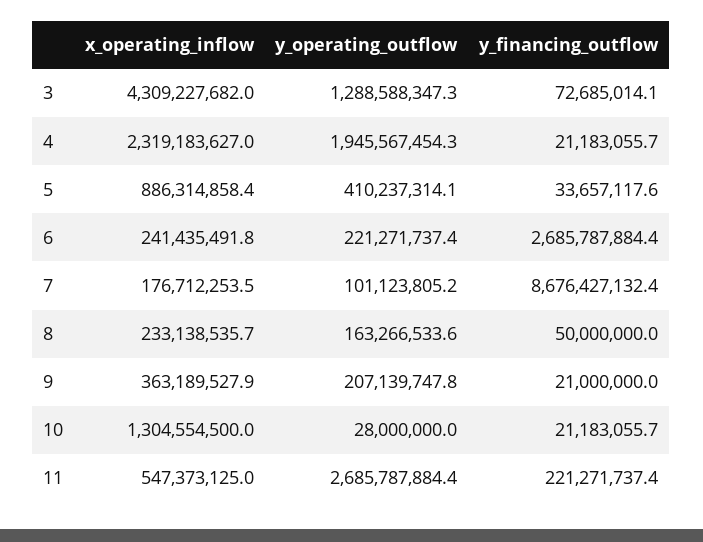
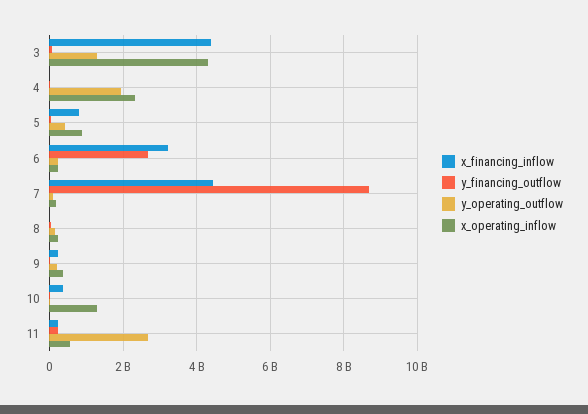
x_financing_inflow, 3: none -> 4400000000
x_financing_inflow, 4: none -> 0
x_financing_inflow, 5: none -> 800000000
x_financing_inflow, 6: none -> 3200000000
x_financing_inflow, 7: none -> 4400000000
x_financing_inflow, 8: none -> 0
x_financing_inflow, 9: none -> 200000000
x_financing_inflow, 10: none -> 400000000
x_financing_inflow, 11: none -> 200000000

